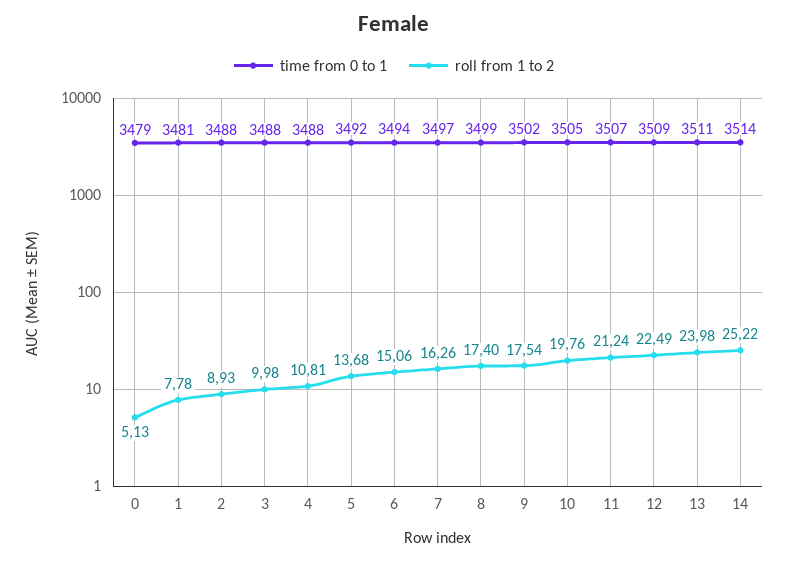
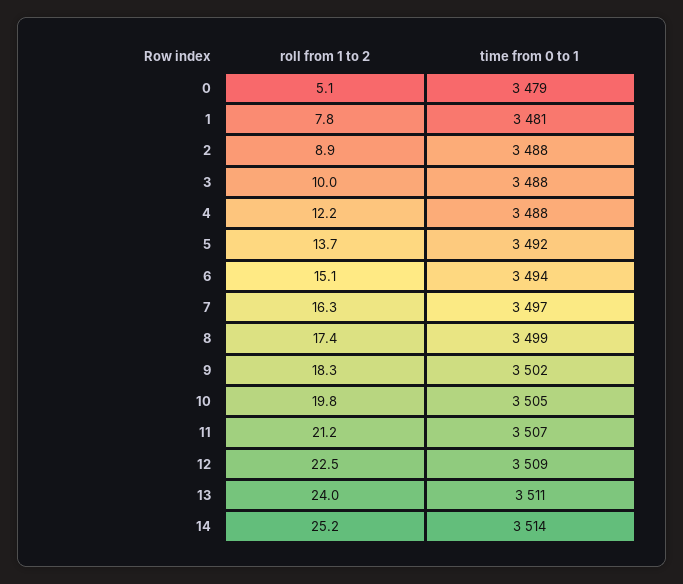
roll from 1 to 2, 4: 10.81 -> 12.2
roll from 1 to 2, 9: 17.54 -> 18.3

